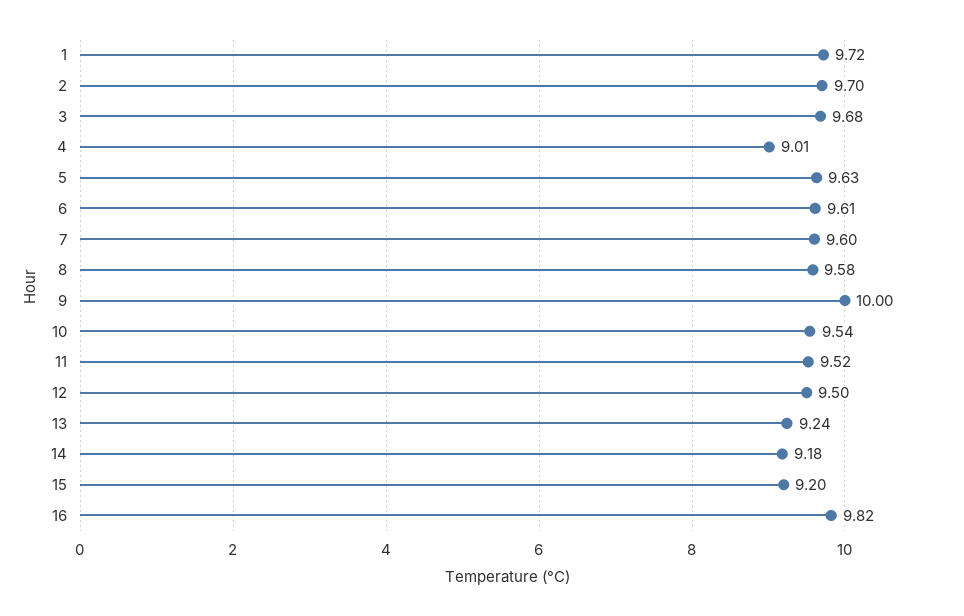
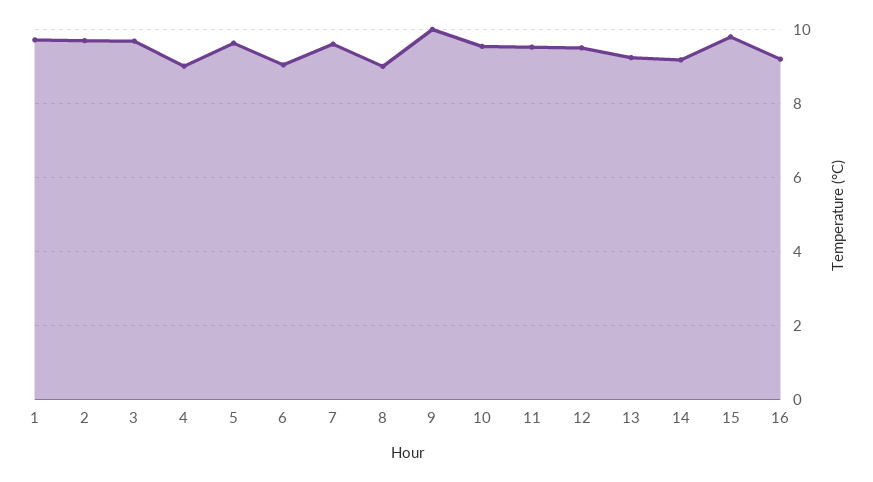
6: 9.61 -> 9
8: 9.58 -> 9
15: 9.2 -> 9.8
16: 9.82 -> 9.2

